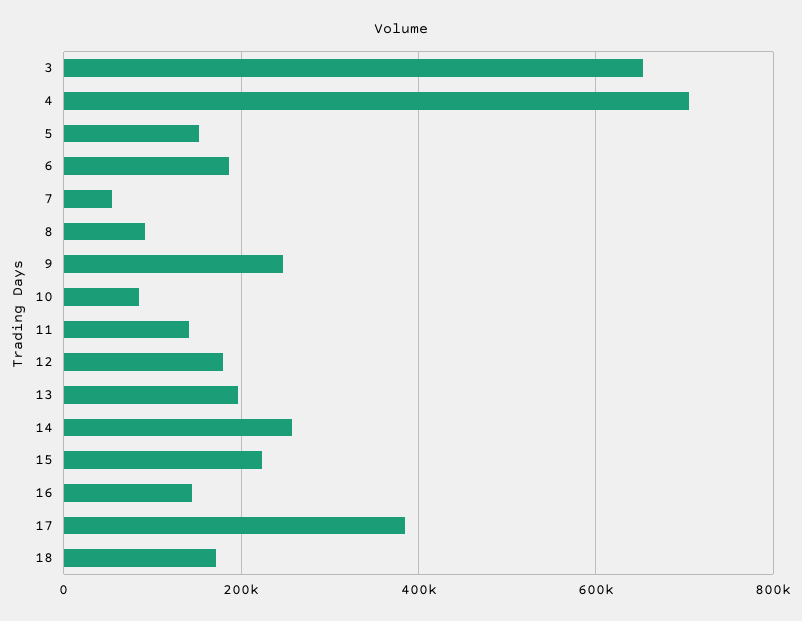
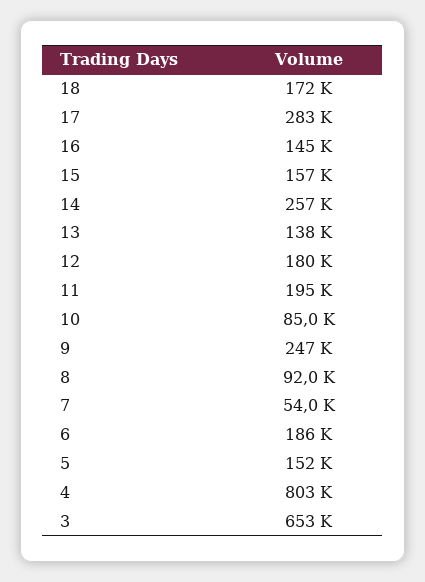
4: 700000 -> 803000
11: 140000 -> 195000
13: 200000 -> 138000
15: 220000 -> 157000
17: 380000 -> 283000

